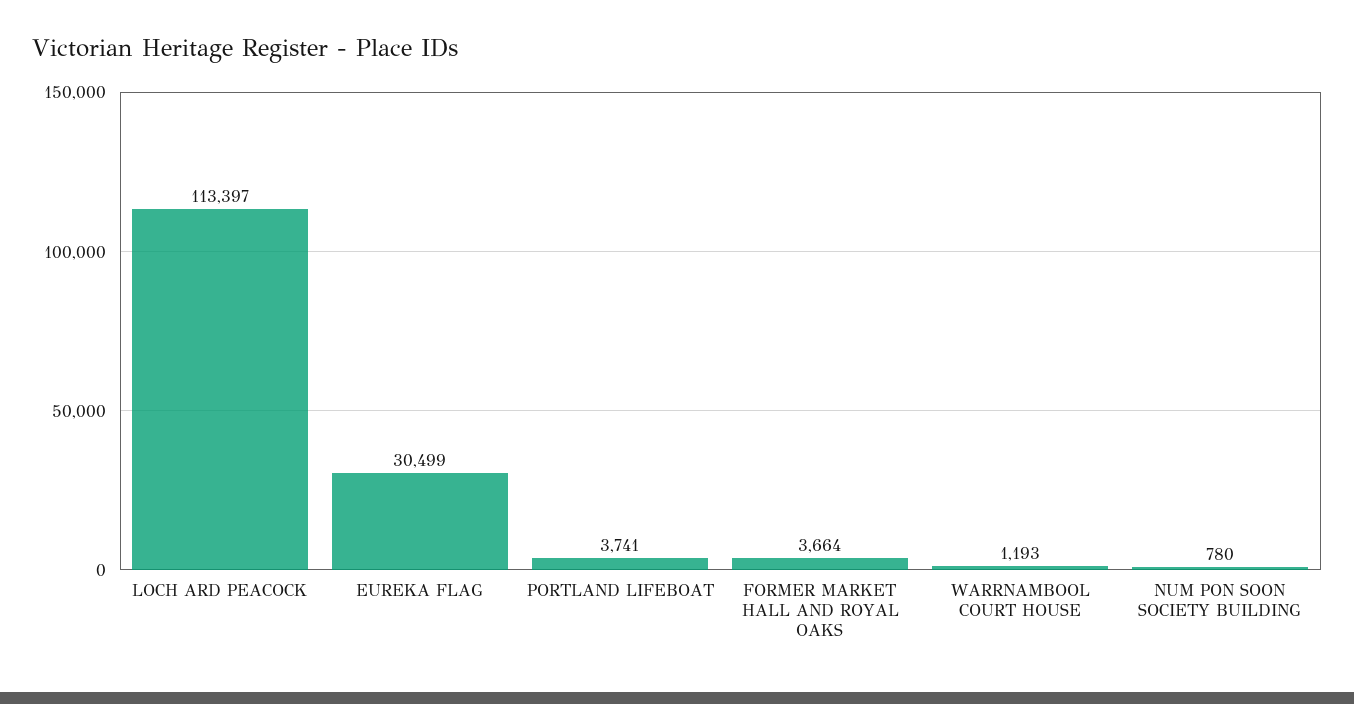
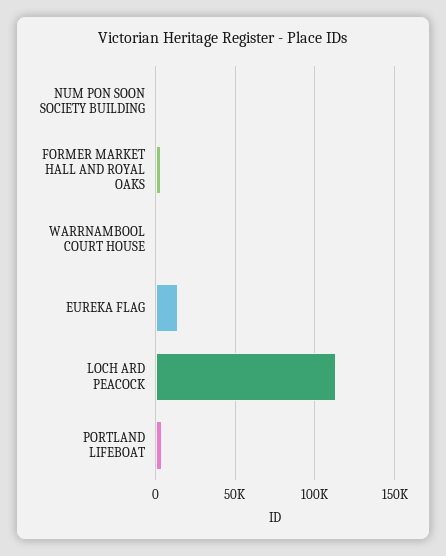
EUREKA FLAG: 30499 -> 15000

